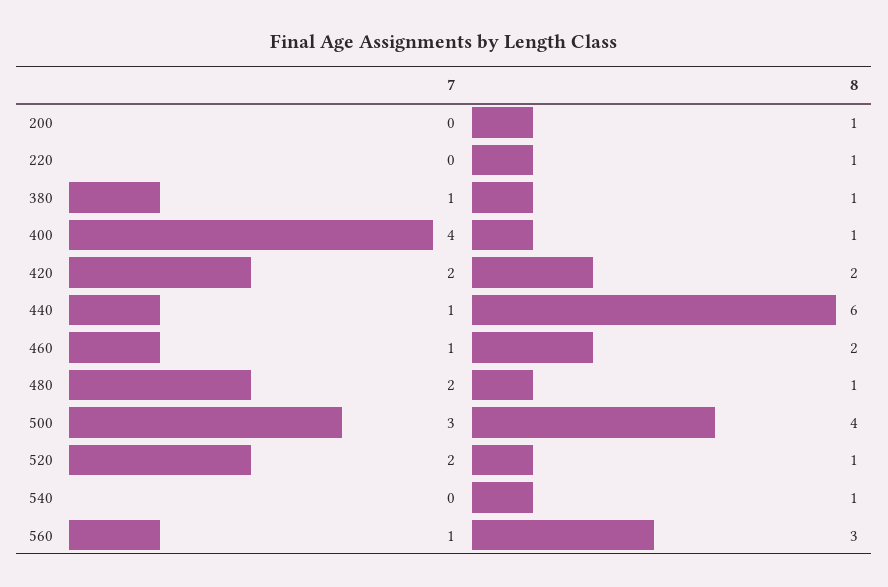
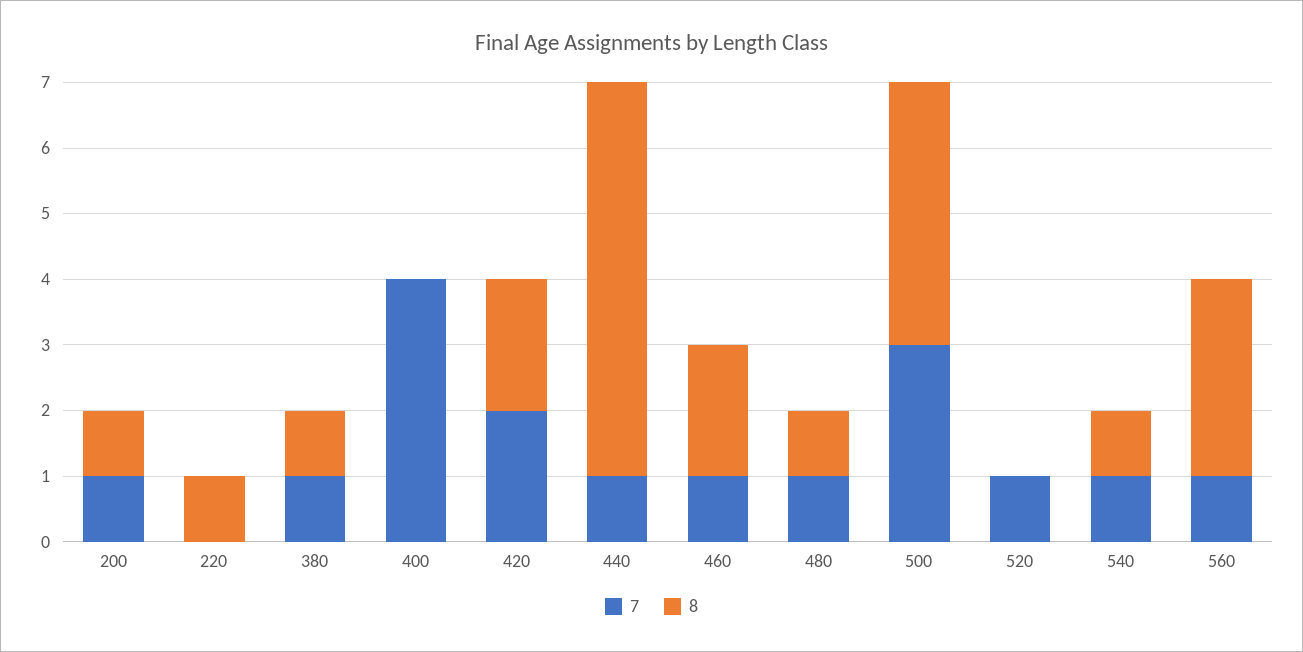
7, 200: 0 -> 1
8, 400: 1 -> 0
7, 480: 2 -> 1
7, 520: 2 -> 1
8, 520: 1 -> 0
7, 540: 0 -> 1

